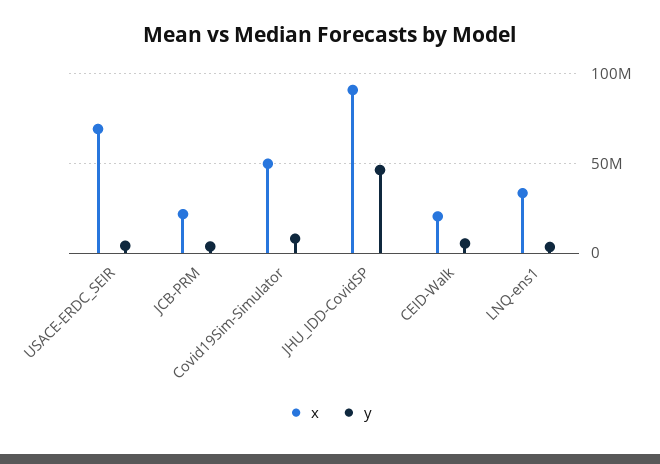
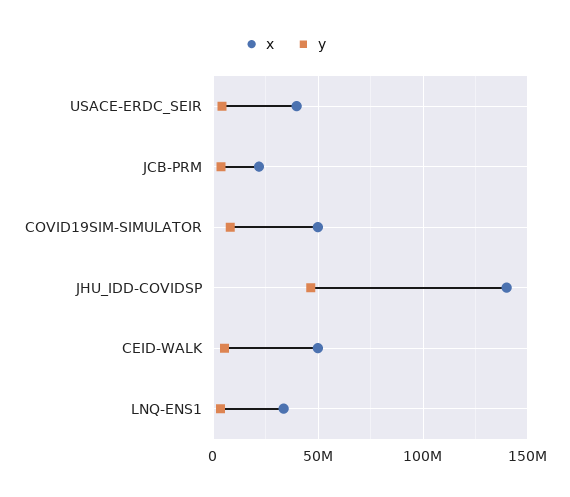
x, USACE-ERDC_SEIR: 70000000 -> 40000000
x, JHU_IDD-CovidSP: 90000000 -> 140000000
x, CEID-Walk: 20000000 -> 50000000

